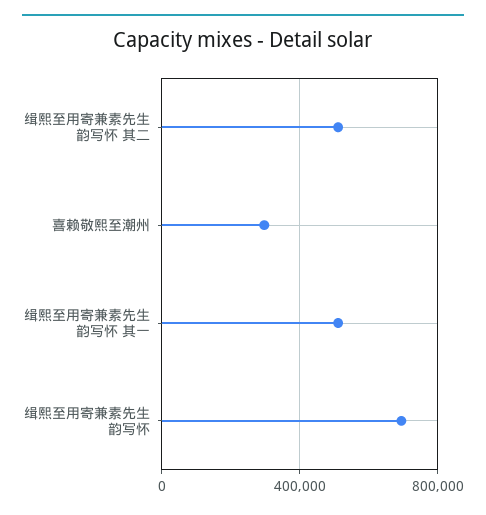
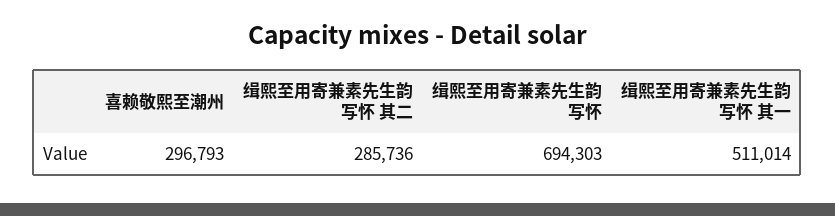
缉熙至用寄兼素先生韵写怀 其二: 500000 -> 285736

